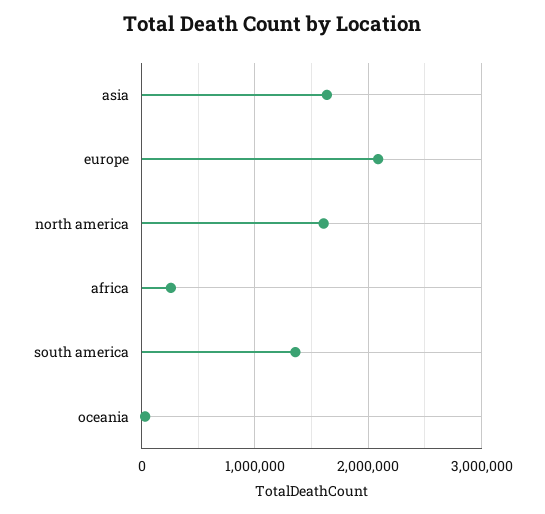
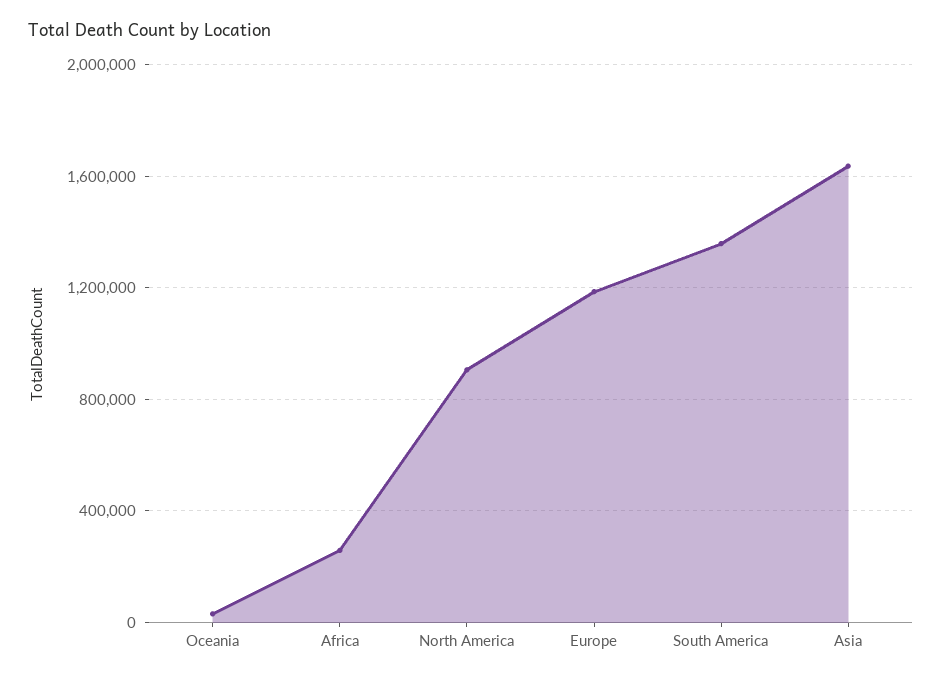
europe: 2100000 -> 1200000
north america: 1600000 -> 900000

